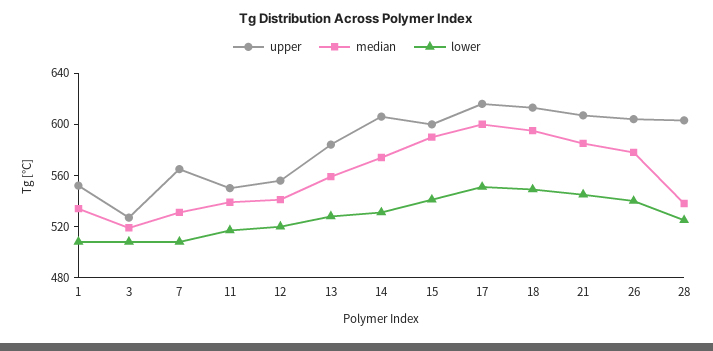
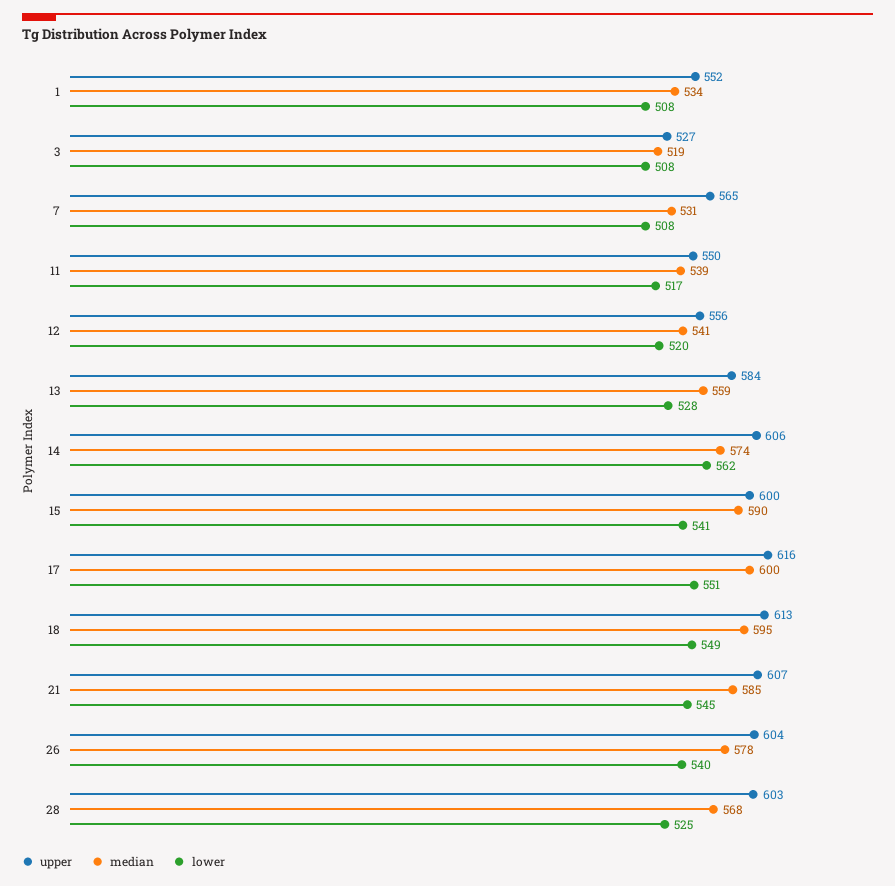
lower, 14: 530 -> 562
median, 28: 540 -> 568

